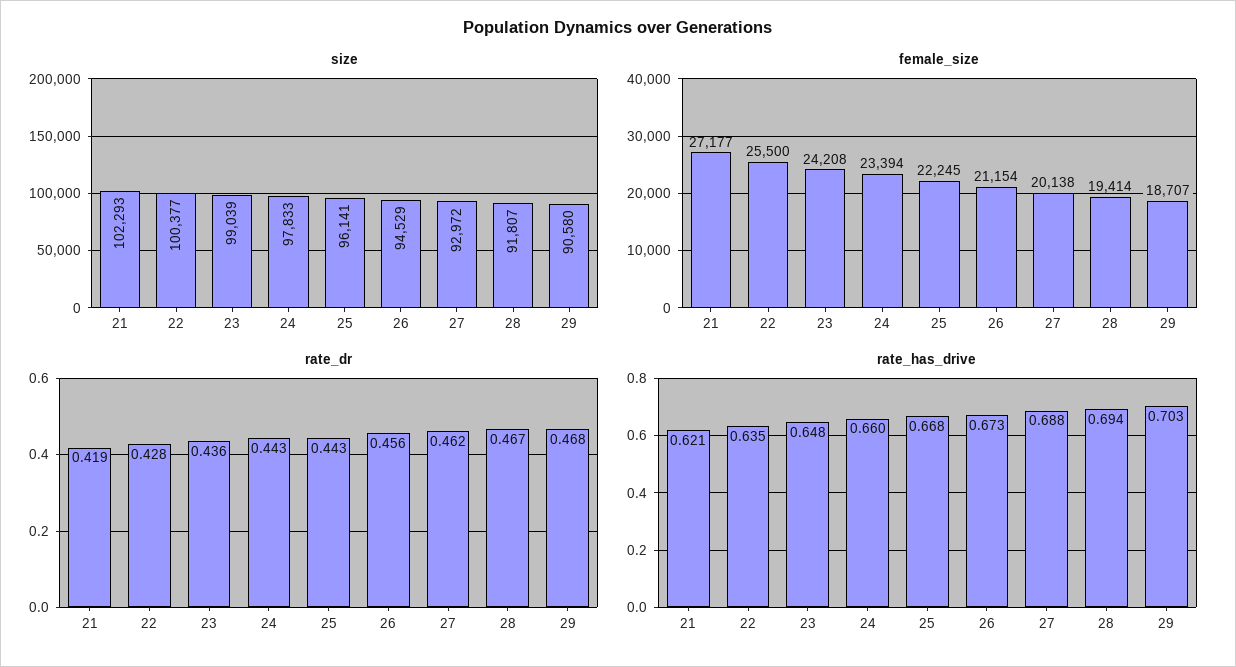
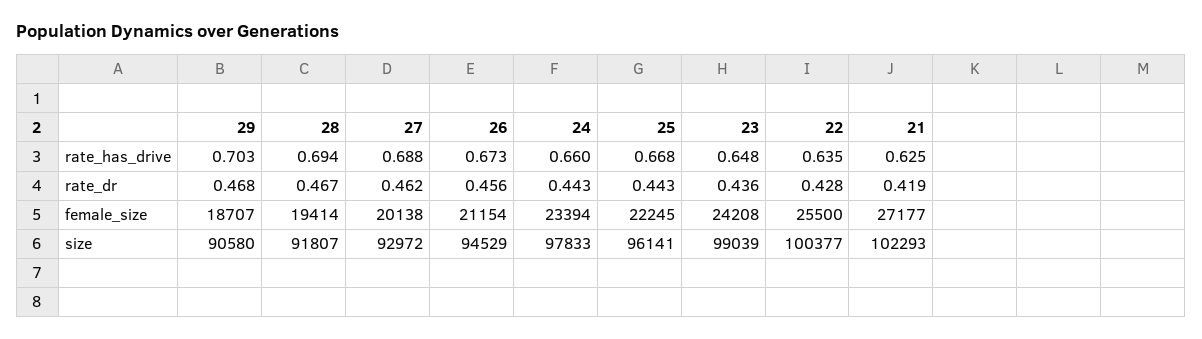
rate_has_drive, 21: 0.621 -> 0.625

